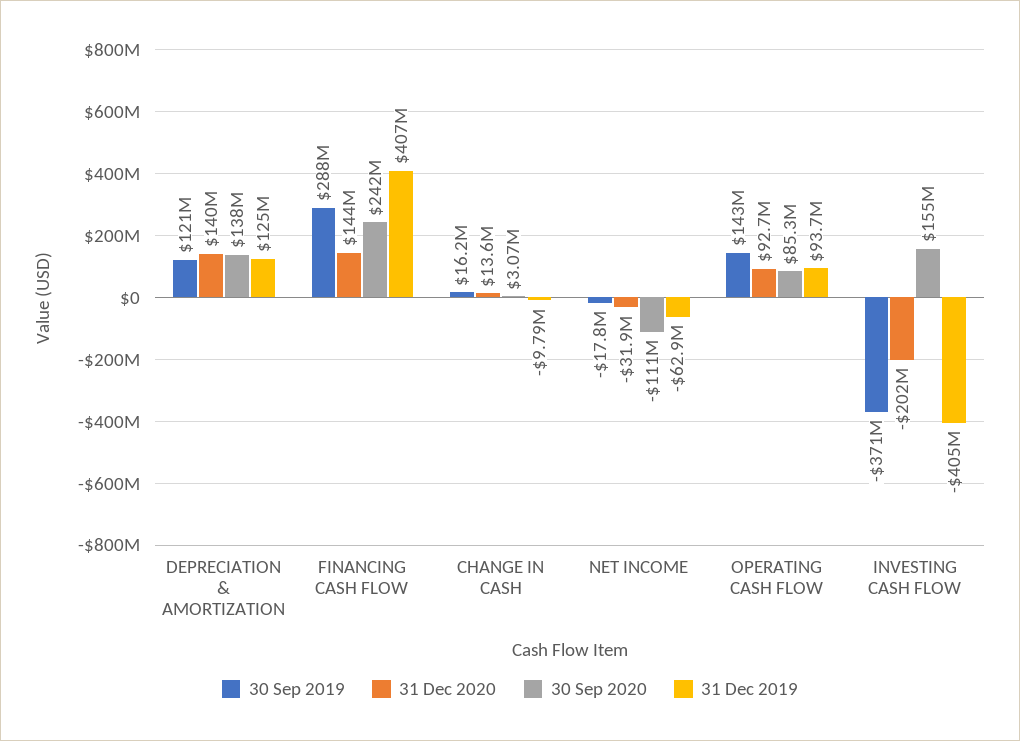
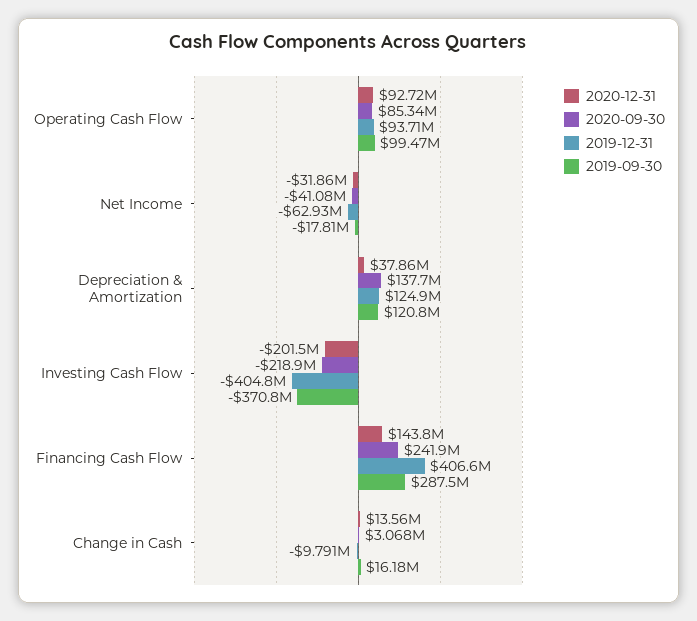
31 Dec 2020, DEPRECIATION & AMORTIZATION: 140000000 -> 37860000
30 Sep 2020, NET INCOME: -111000000 -> -41080000
30 Sep 2019, OPERATING CASH FLOW: 143000000 -> 99470000
30 Sep 2020, INVESTING CASH FLOW: 155000000 -> -218900000

